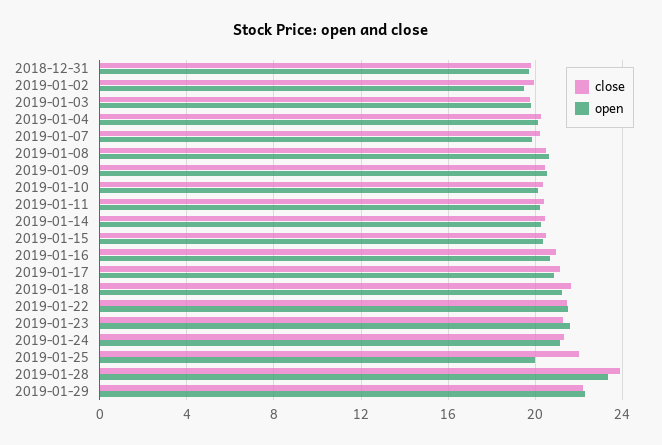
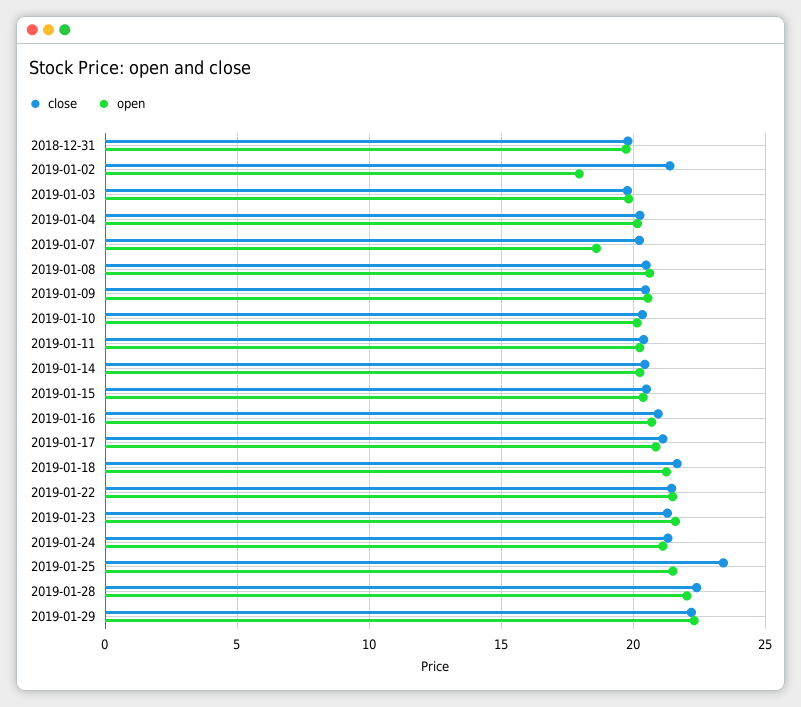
close, 2019-01-02: 20 -> 21.5
open, 2019-01-02: 19.5 -> 18
open, 2019-01-07: 20 -> 18.5
close, 2019-01-25: 22 -> 23.5
open, 2019-01-25: 20 -> 21.5
close, 2019-01-28: 24 -> 22.5
open, 2019-01-28: 23.5 -> 22

